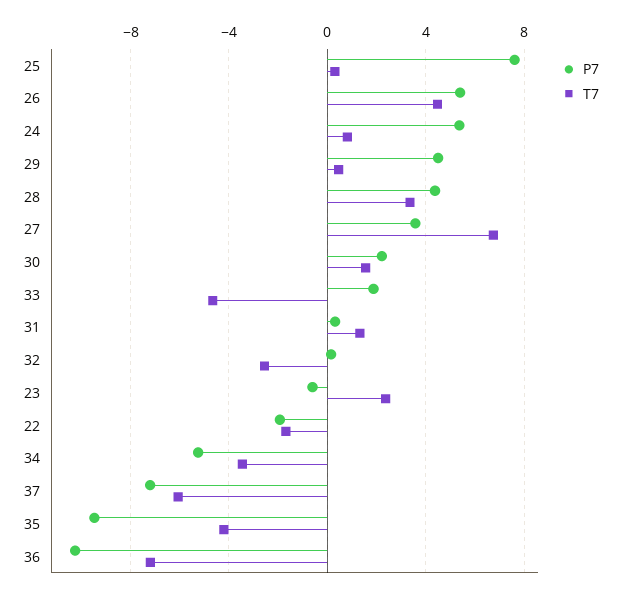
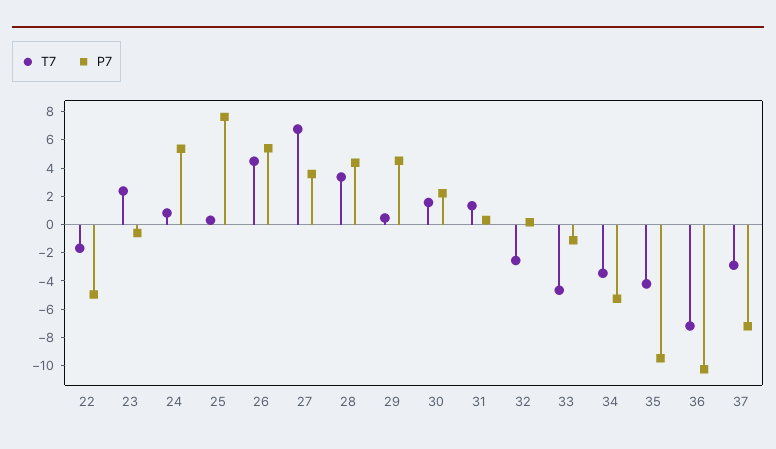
P7, 33: 2 -> -1
P7, 22: -2 -> -5
T7, 37: -6 -> -3

